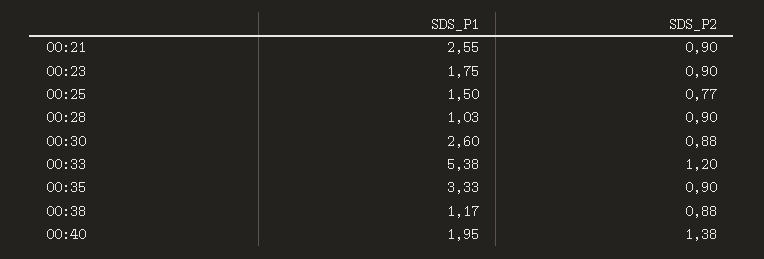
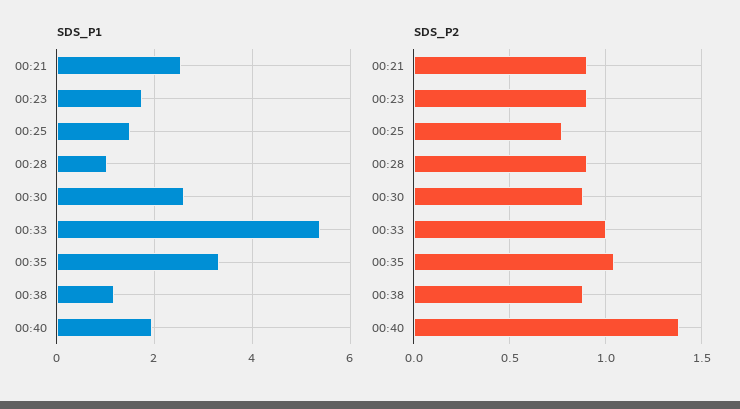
SDS_P2, 00:33: 1.2 -> 1
SDS_P2, 00:35: 0.9 -> 1.05

